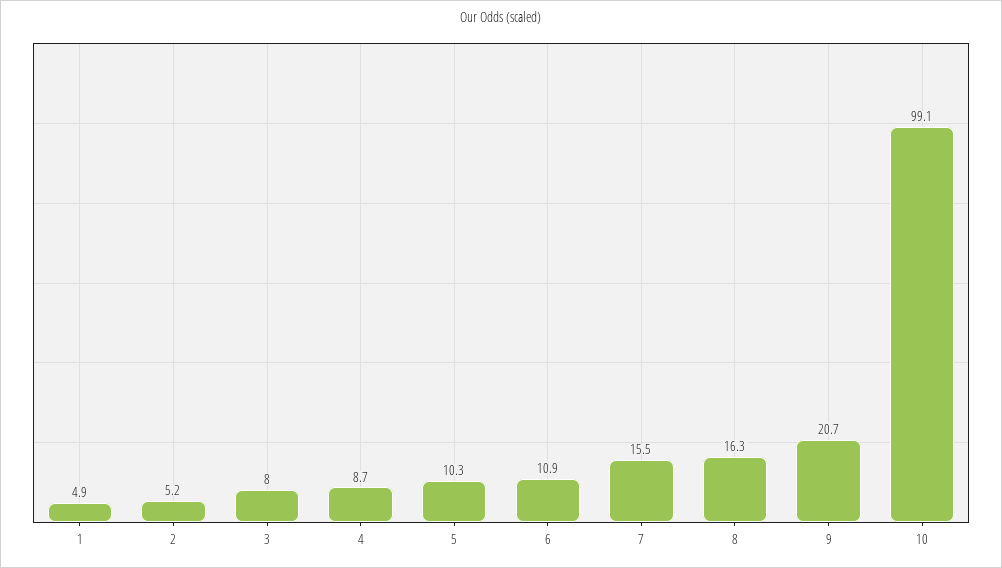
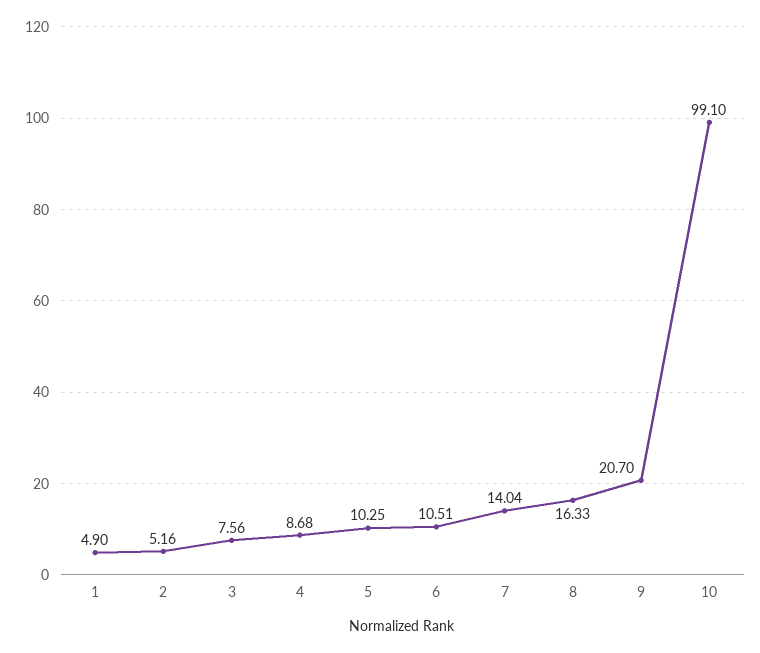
3: 8 -> 7.56
6: 10.9 -> 10.51
7: 15.5 -> 14.04

